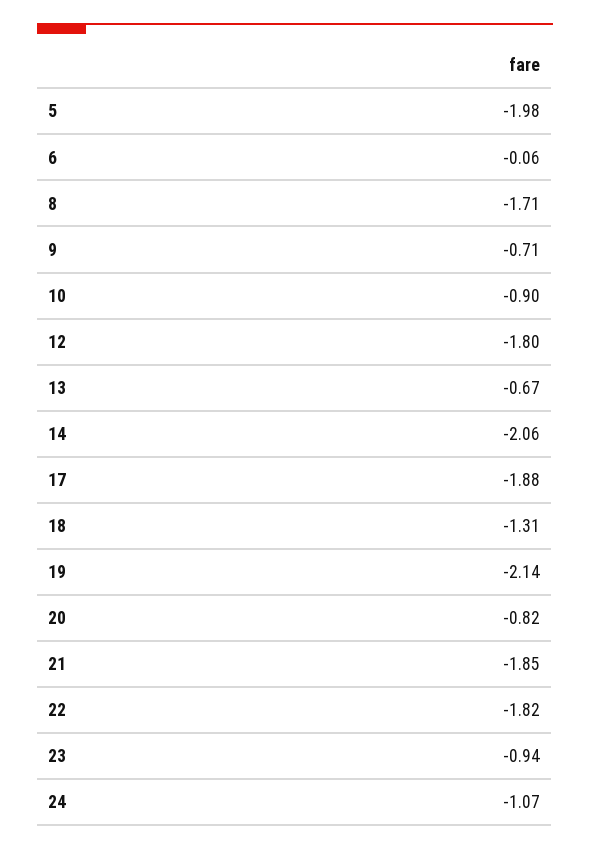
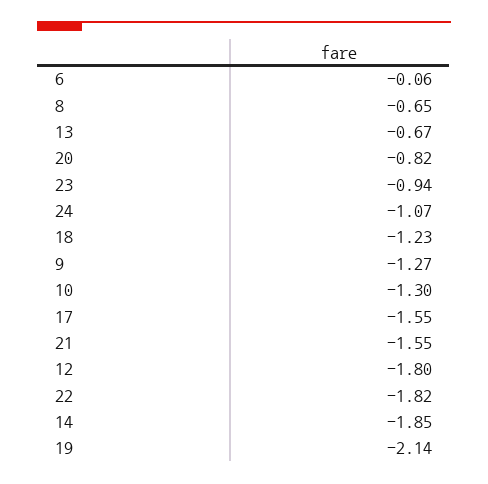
5: -1.98 -> none
8: -1.71 -> -0.65
9: -0.71 -> -1.27
10: -0.9 -> -1.3
14: -2.06 -> -1.85
17: -1.88 -> -1.55
18: -1.31 -> -1.23
21: -1.85 -> -1.55

